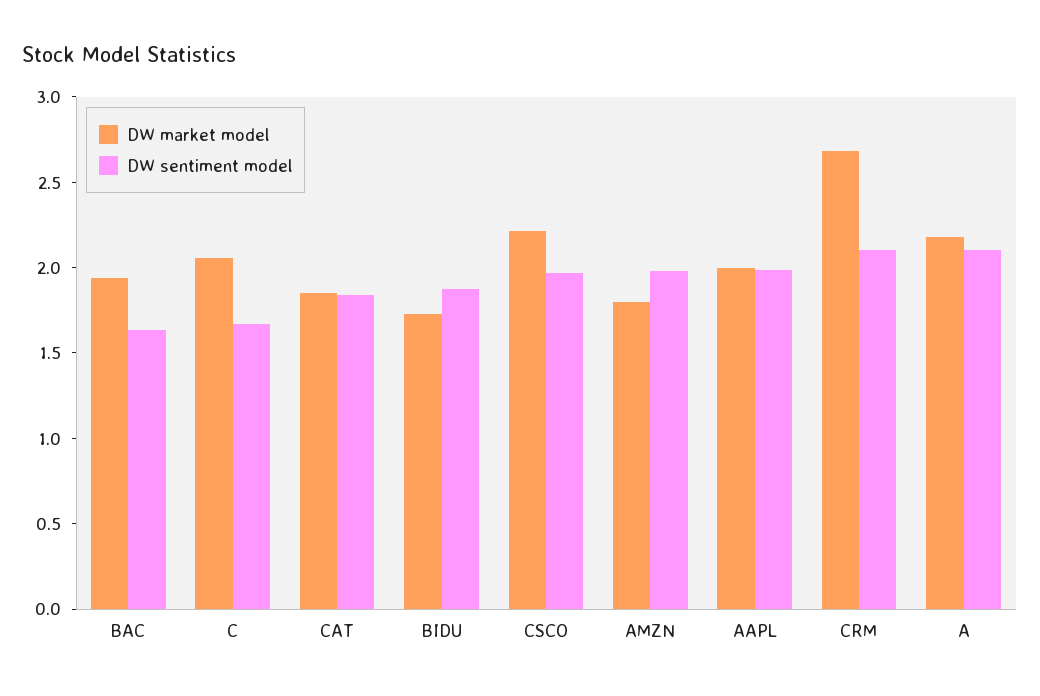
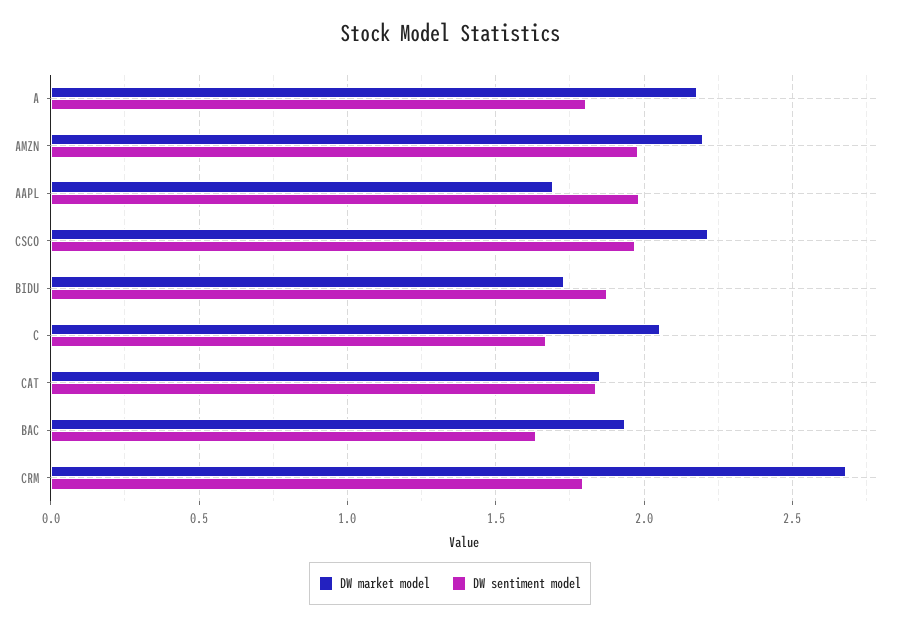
DW market model, AMZN: 1.8 -> 2.2
DW market model, AAPL: 2 -> 1.7
DW sentiment model, CRM: 2.1 -> 1.8
DW sentiment model, A: 2.1 -> 1.8

